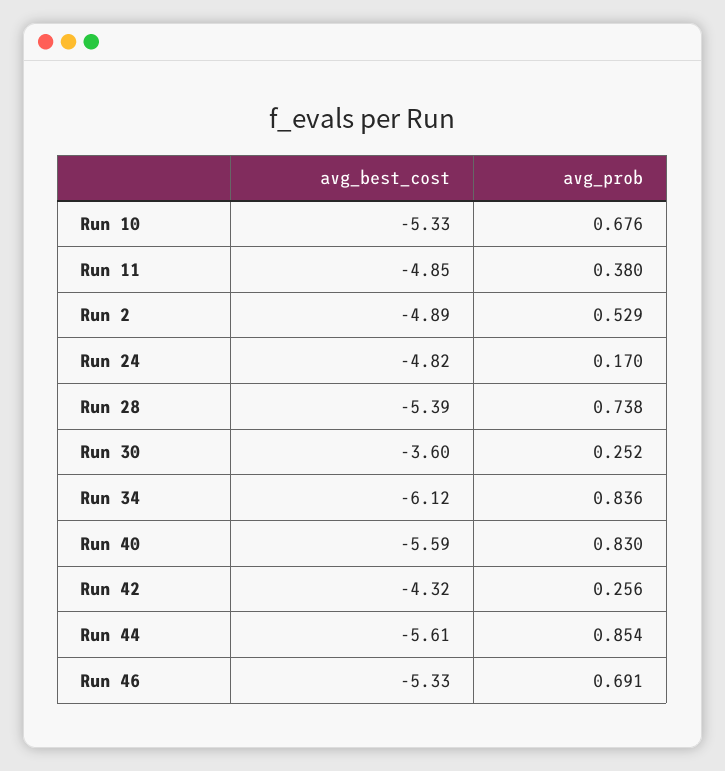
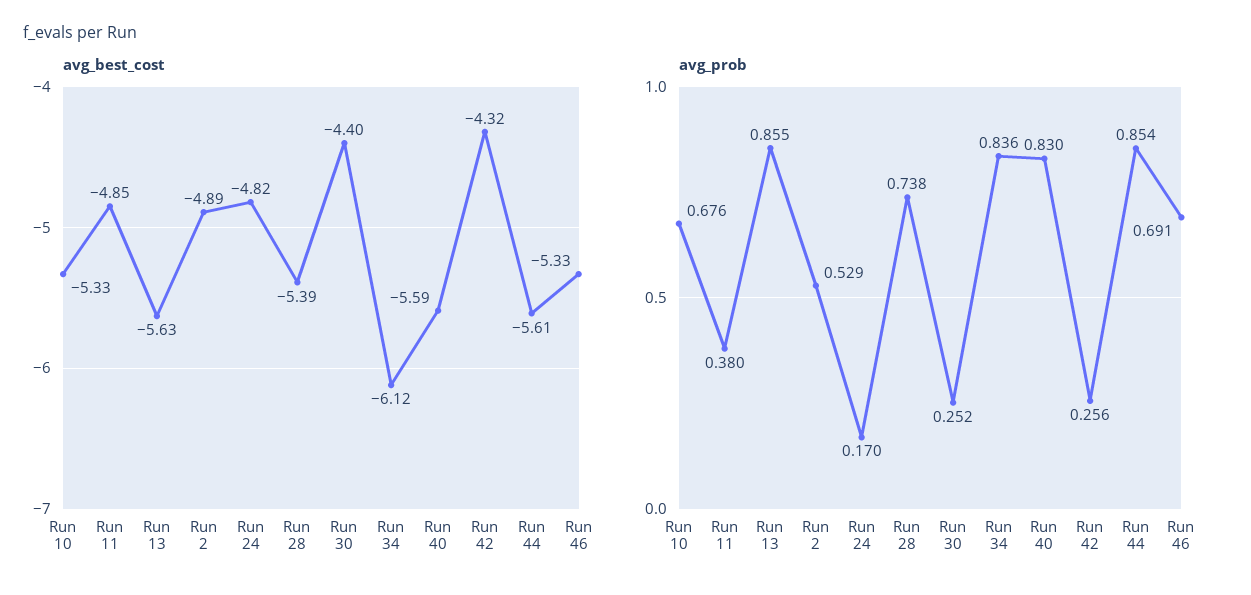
avg_best_cost, Run 30: -3.6 -> -4.4
avg_best_cost, Run 13: none -> -5.63
avg_prob, Run 13: none -> 0.855

